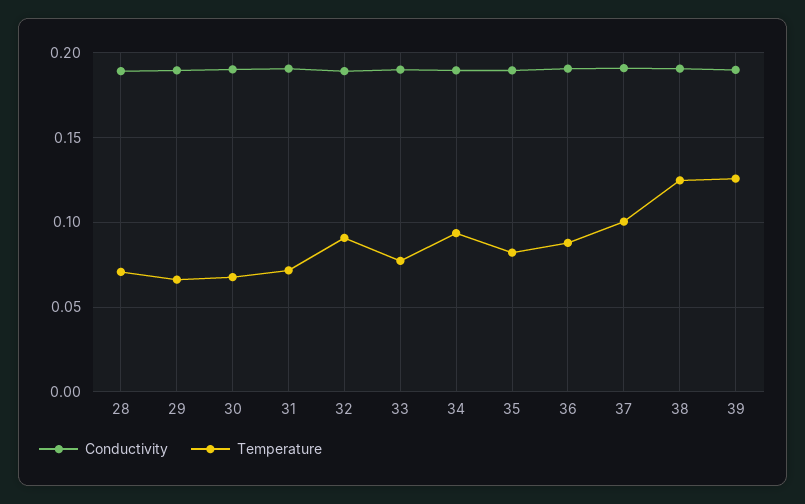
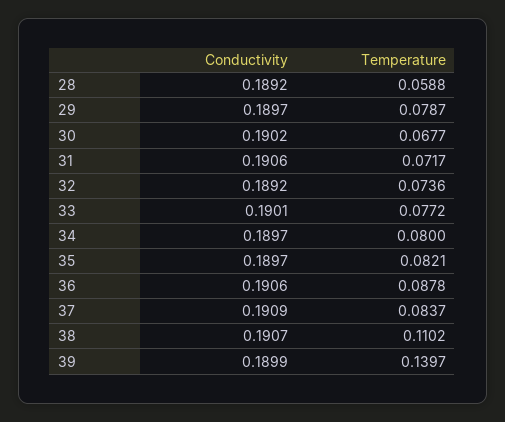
Temperature, 28: 0.07 -> 0.0588
Temperature, 29: 0.065 -> 0.0787
Temperature, 32: 0.09 -> 0.0736
Temperature, 34: 0.095 -> 0.08
Temperature, 37: 0.1 -> 0.0837
Temperature, 38: 0.125 -> 0.1102
Temperature, 39: 0.125 -> 0.1397

